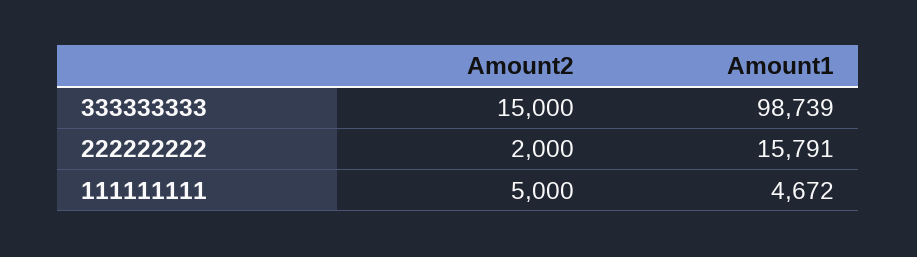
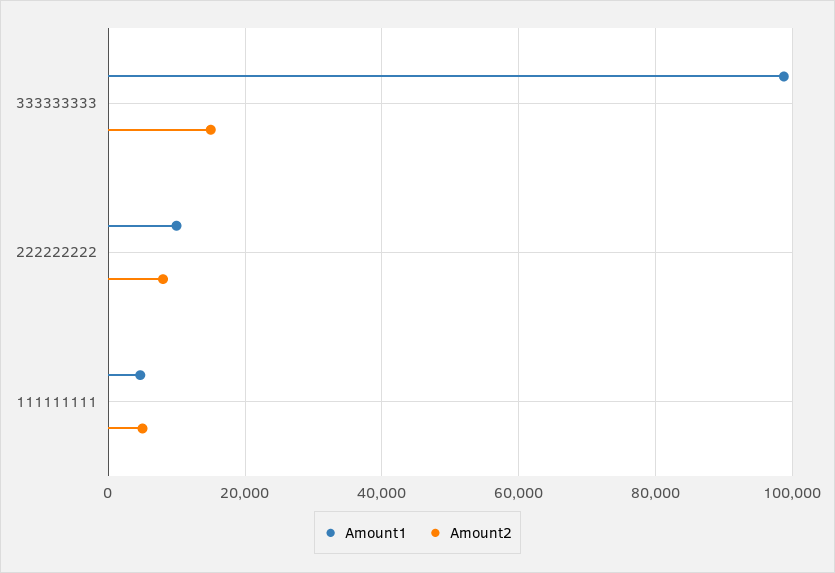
Amount2, 222222222: 2000 -> 8000
Amount1, 222222222: 15791 -> 10000

